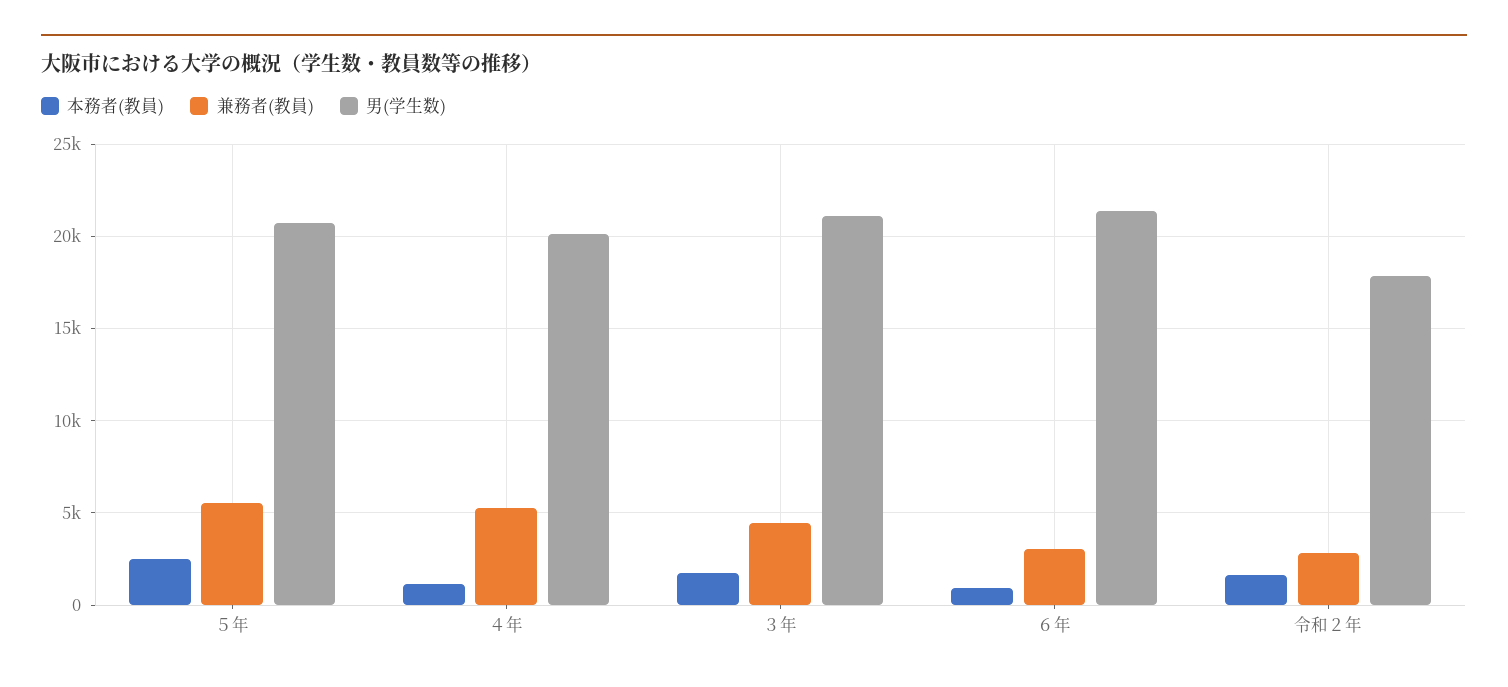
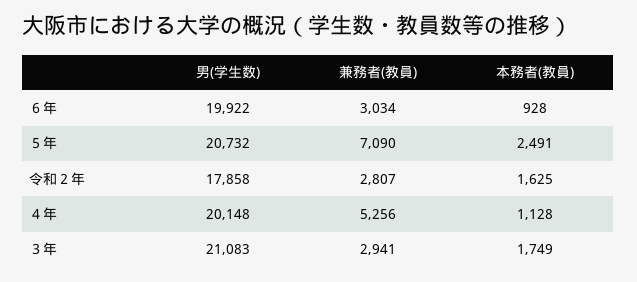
兼務者(教員), ５年: 5500 -> 7090
兼務者(教員), ３年: 4500 -> 2941
男(学生数), ６年: 21500 -> 19922

